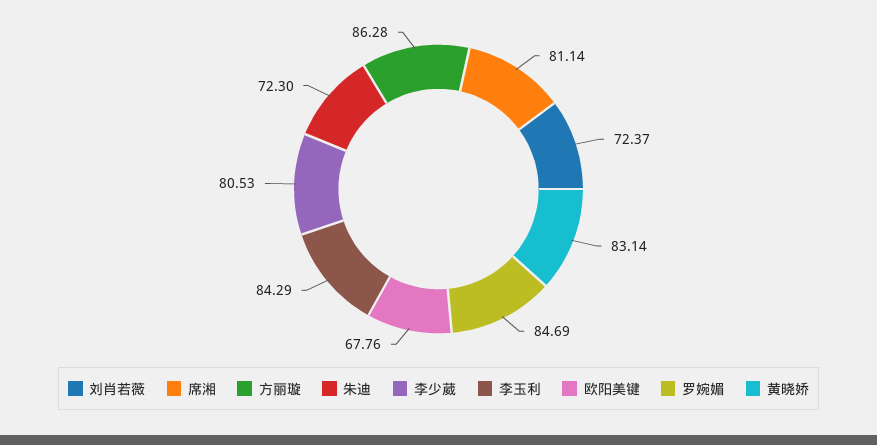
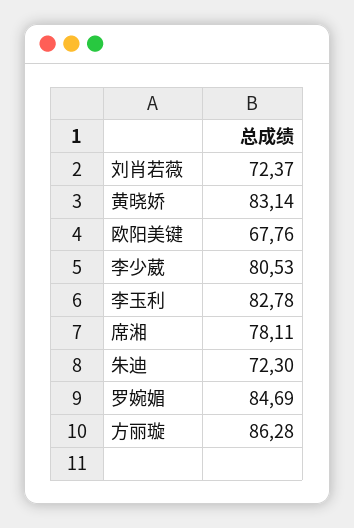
席湘: 81.14 -> 78.11
李玉利: 84.29 -> 82.78

